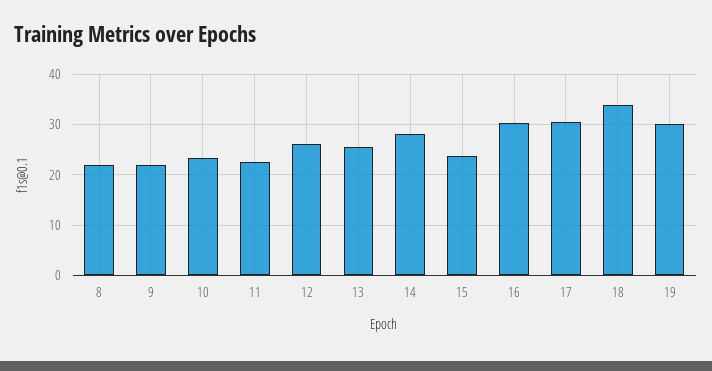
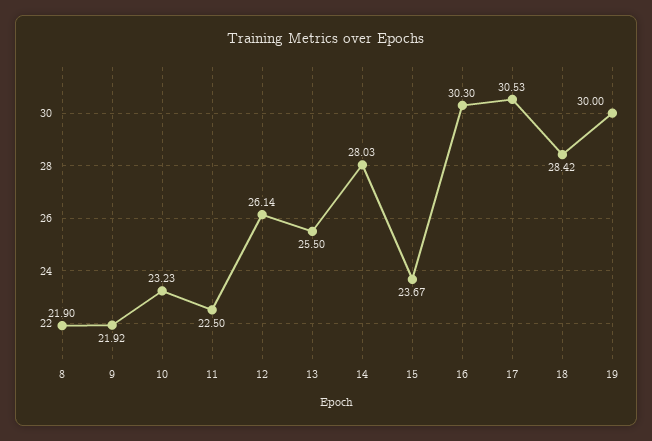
18: 34 -> 28.42

